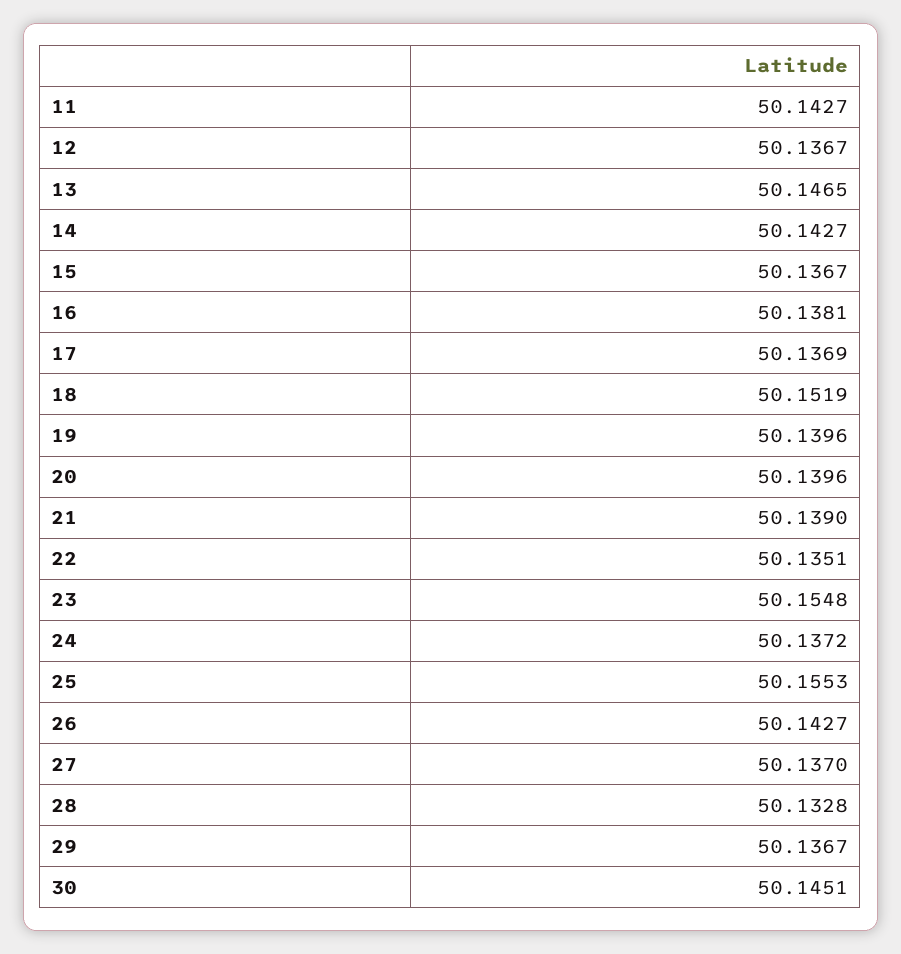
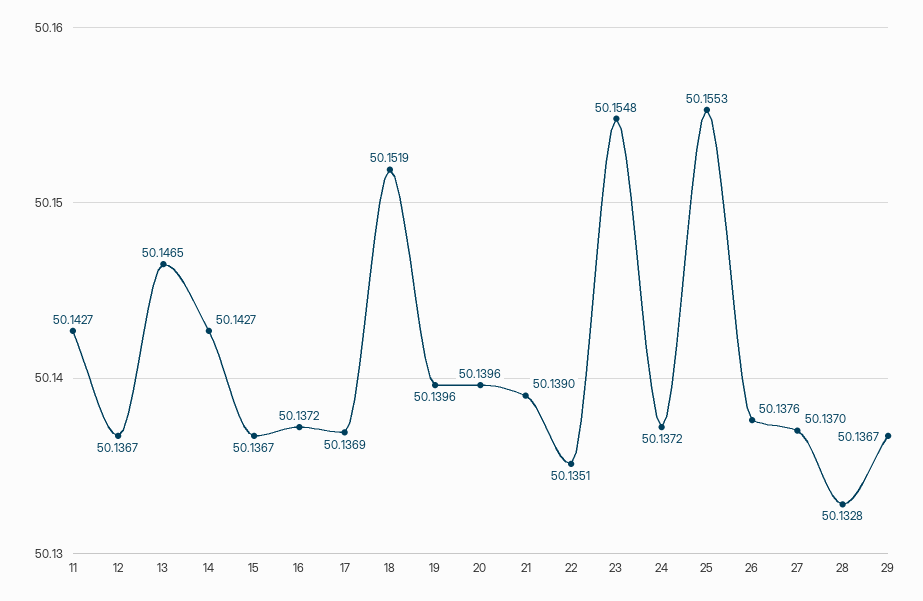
16: 50.1381 -> 50.1372
26: 50.1427 -> 50.1376
30: 50.1451 -> none

